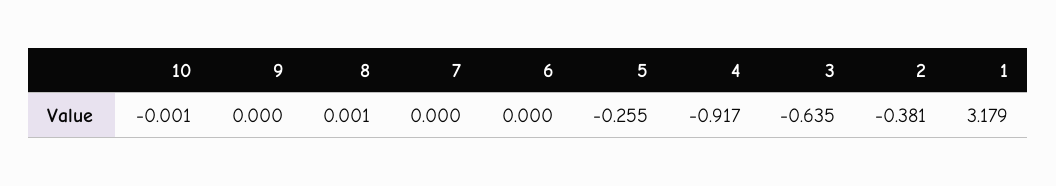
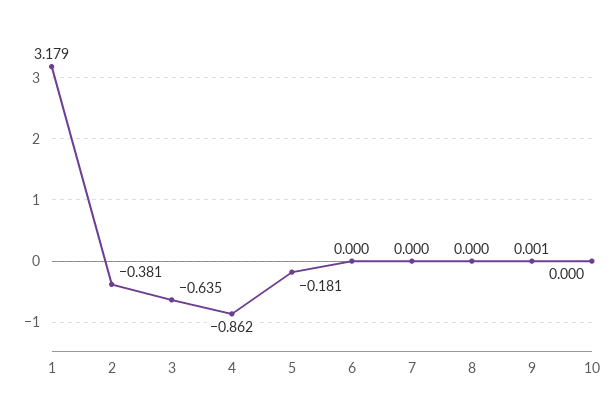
10: -0.001 -> 0
9: 0 -> 0.001
8: 0.001 -> 0
5: -0.255 -> -0.181
4: -0.917 -> -0.862

